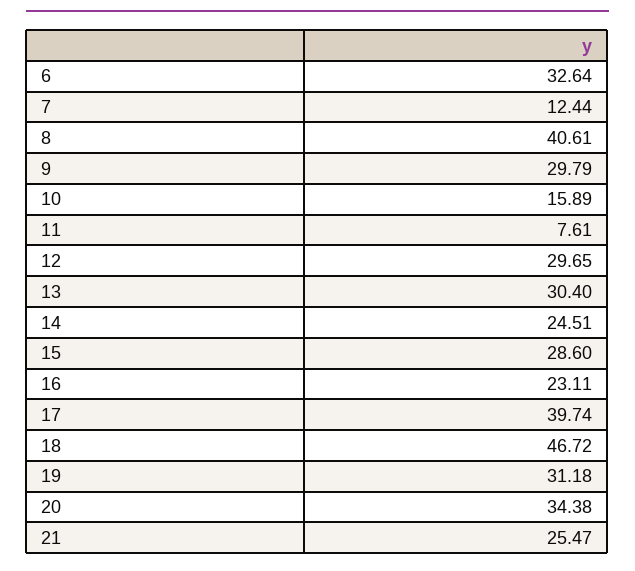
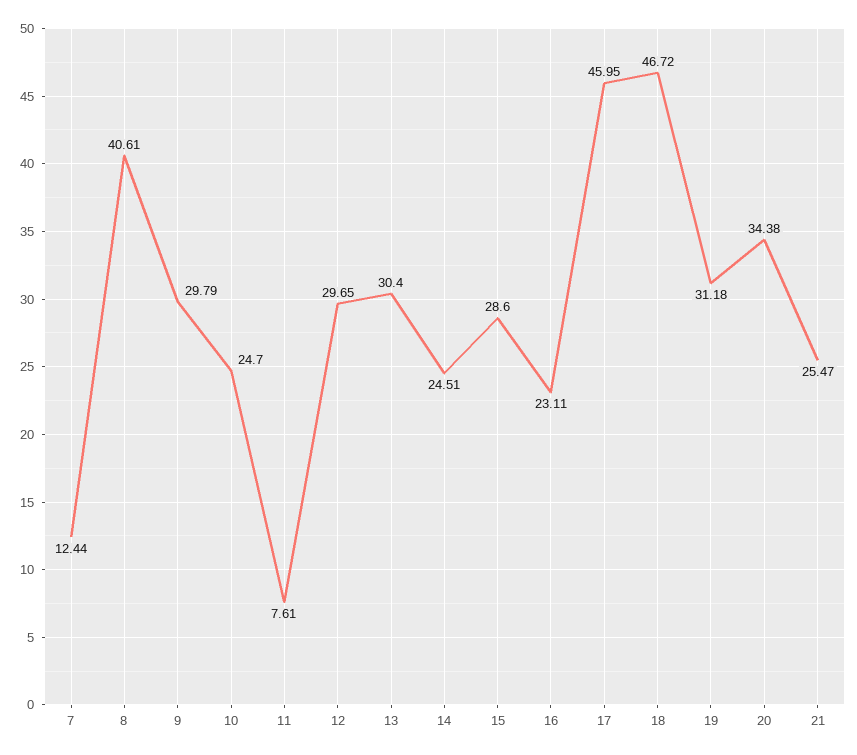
6: 32.64 -> none
10: 15.89 -> 24.7
17: 39.74 -> 45.95

